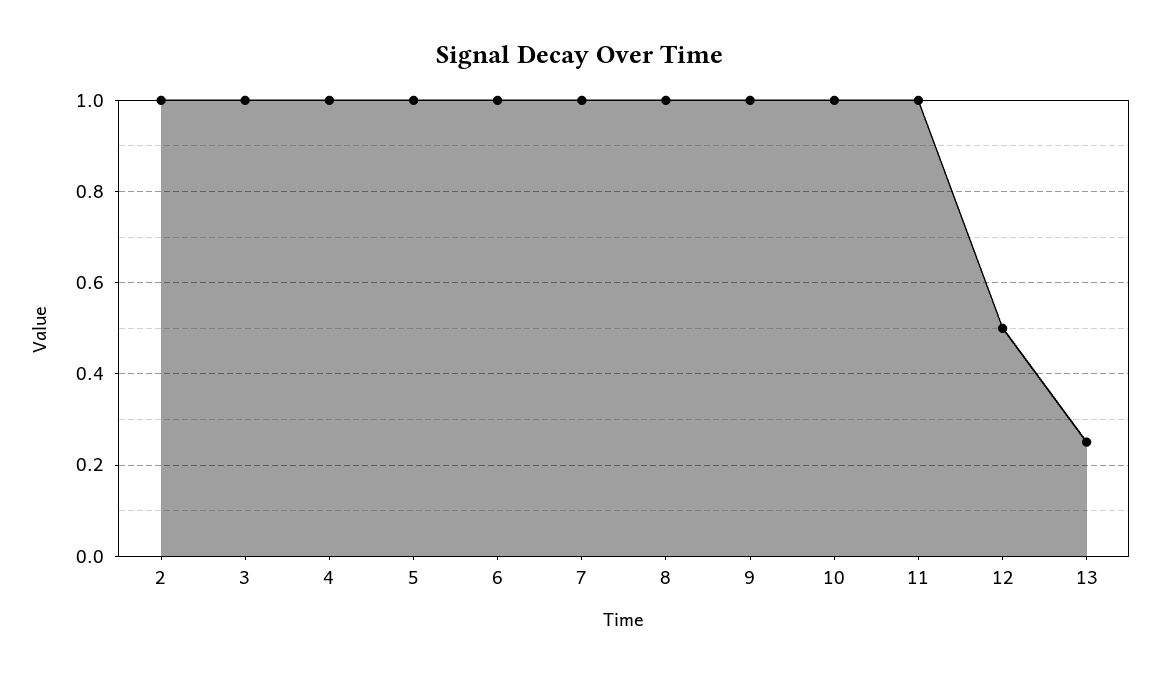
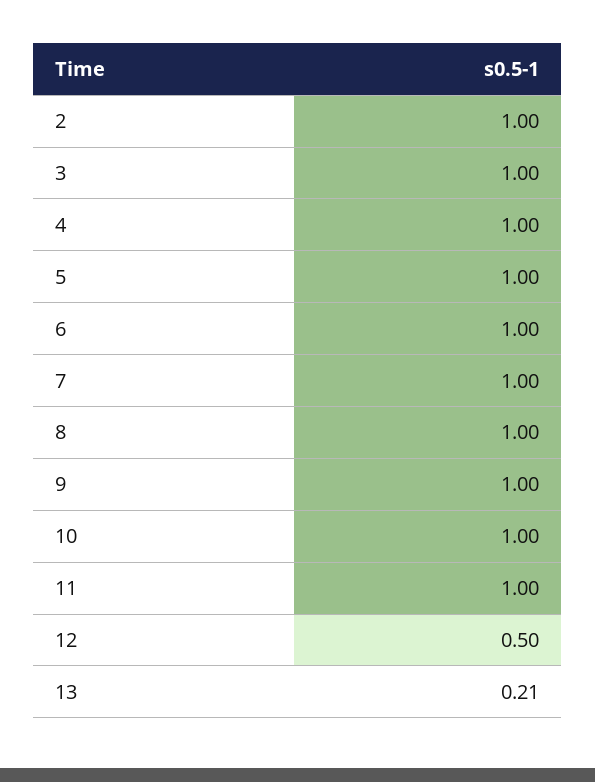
13: 0.25 -> 0.21

